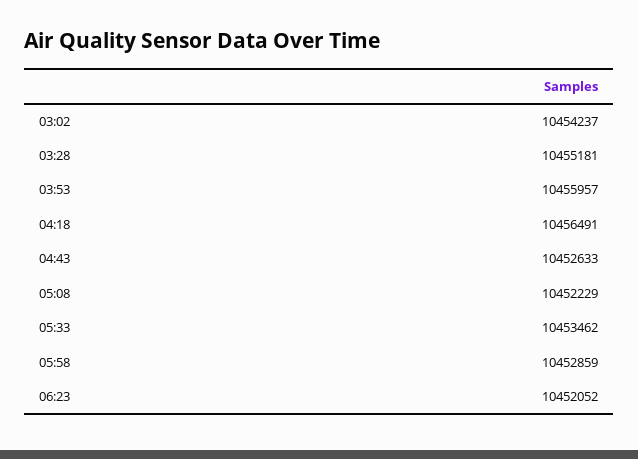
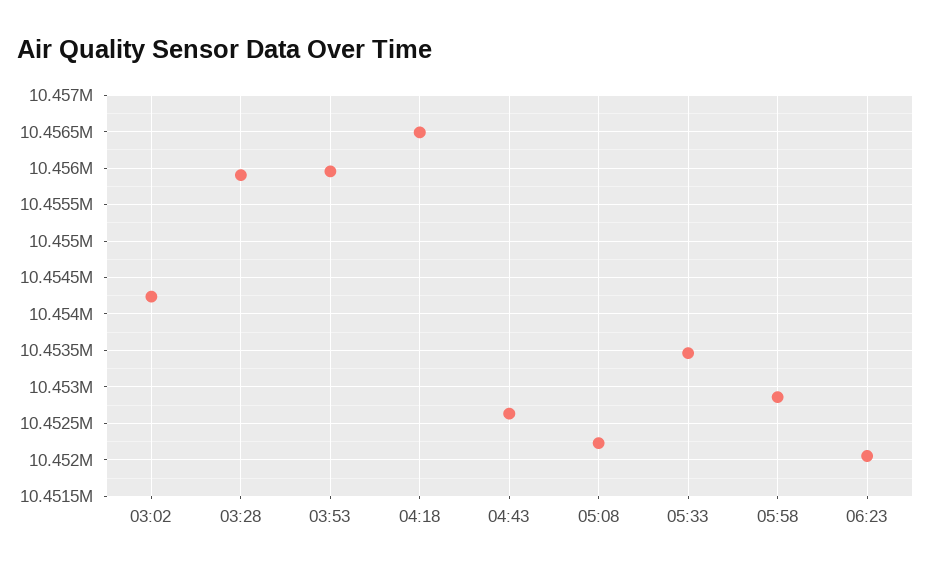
03:28: 10455181 -> 10455900

